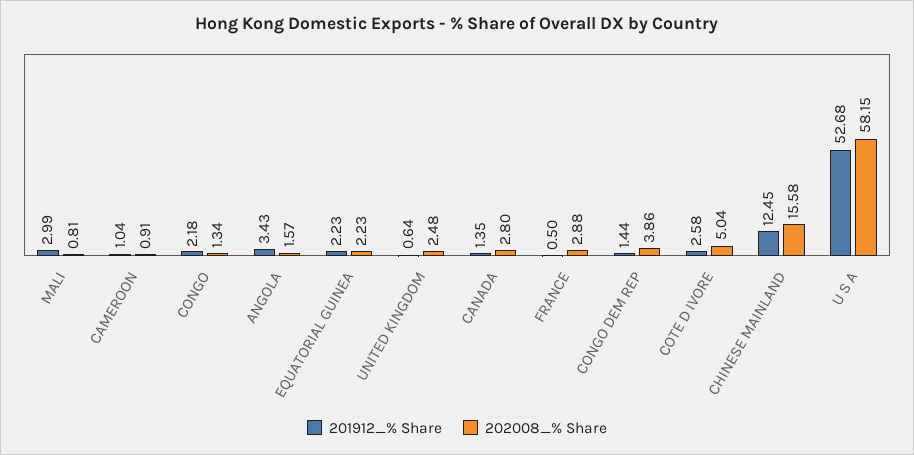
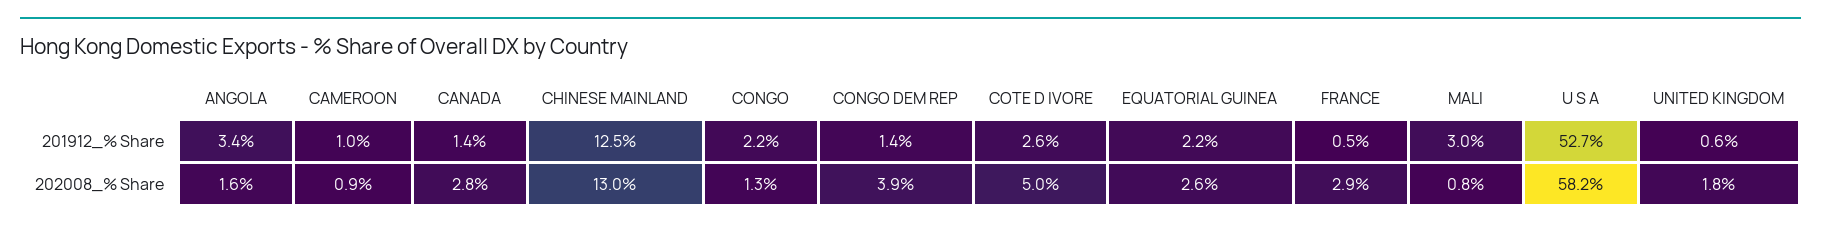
202008_% Share, EQUATORIAL GUINEA: 2.23 -> 2.6
202008_% Share, UNITED KINGDOM: 2.48 -> 1.8
202008_% Share, CHINESE MAINLAND: 15.58 -> 13

